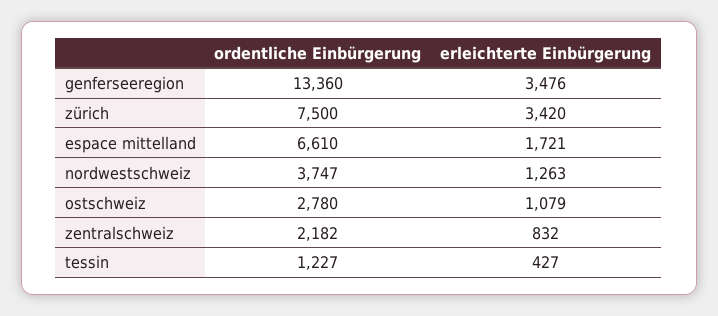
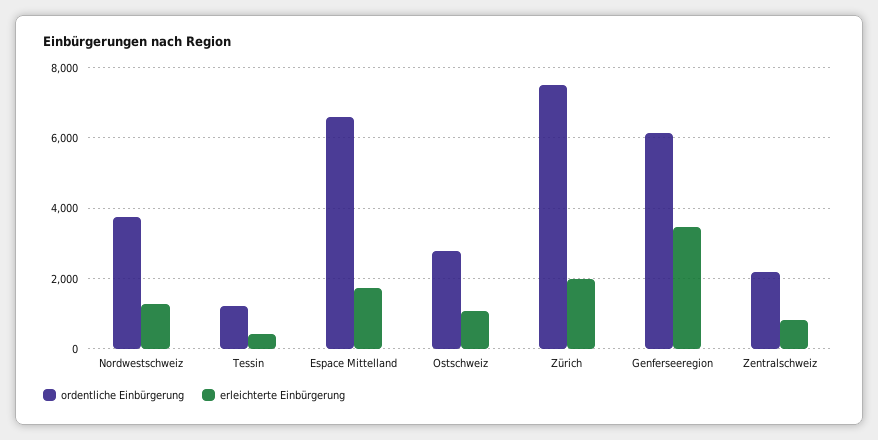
ordentliche Einbürgerung, genferseeregion: 13360 -> 6200
erleichterte Einbürgerung, zürich: 3420 -> 2000

